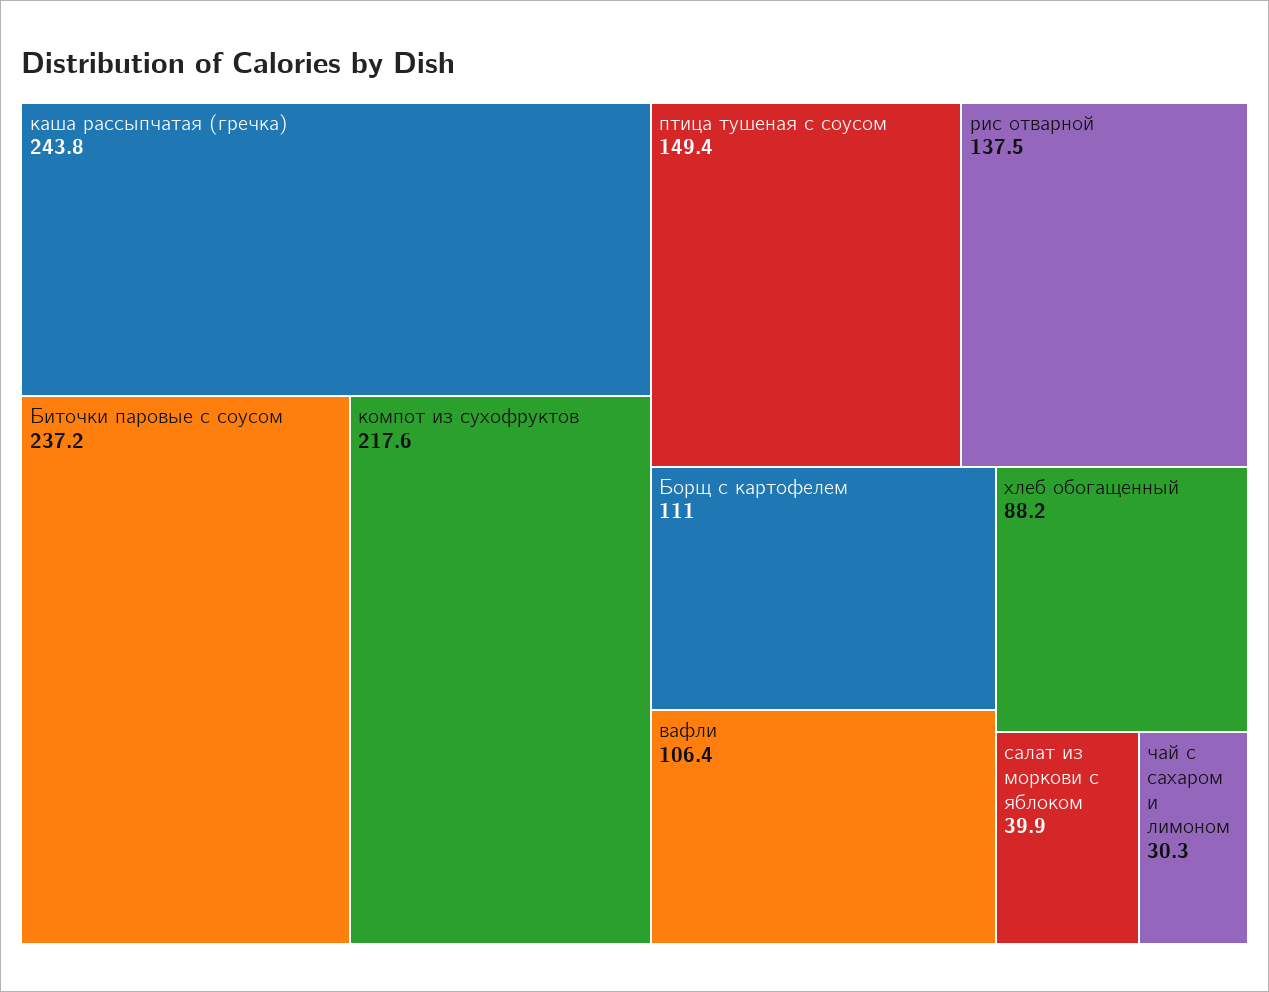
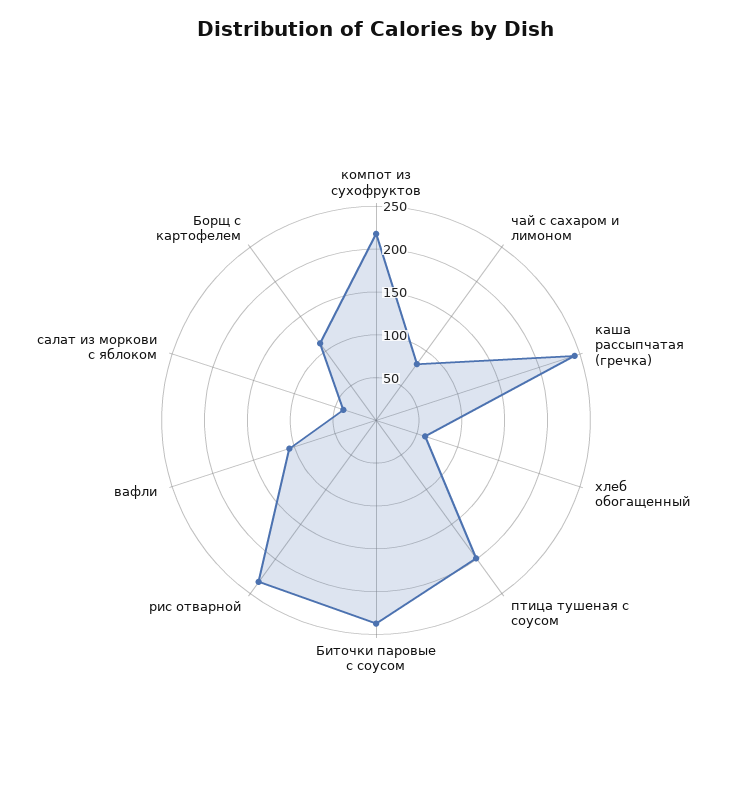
птица тушеная с соусом: 149.4 -> 200
рис отварной: 137.5 -> 230
хлеб обогащенный: 88.2 -> 60
чай с сахаром и лимоном: 30.3 -> 80

